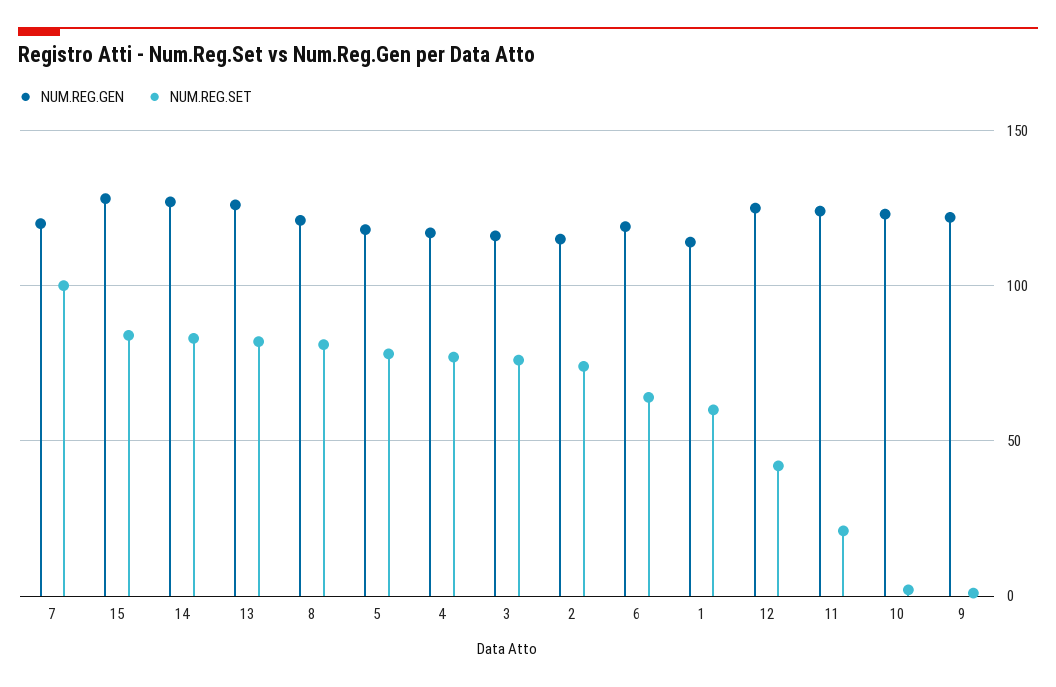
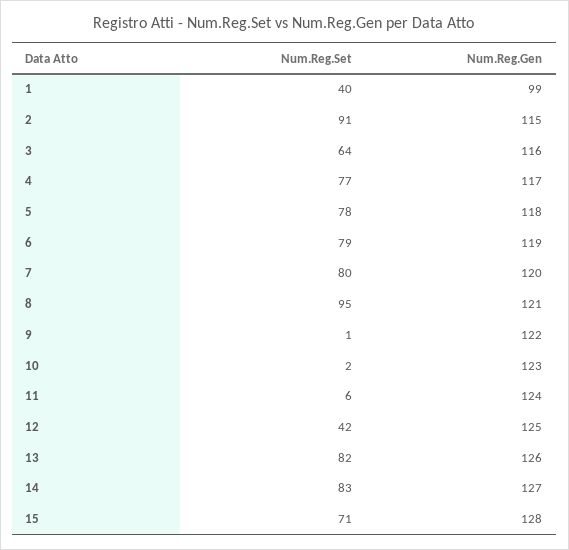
NUM.REG.SET, 7: 100 -> 80
NUM.REG.SET, 15: 85 -> 71
NUM.REG.SET, 8: 80 -> 95
NUM.REG.SET, 3: 75 -> 64
NUM.REG.SET, 2: 75 -> 91
NUM.REG.SET, 6: 65 -> 79
NUM.REG.GEN, 1: 115 -> 99
NUM.REG.SET, 1: 60 -> 40
NUM.REG.SET, 11: 20 -> 6

